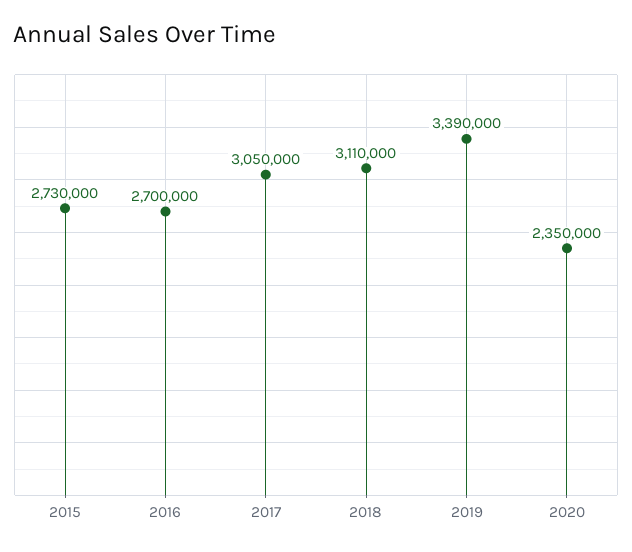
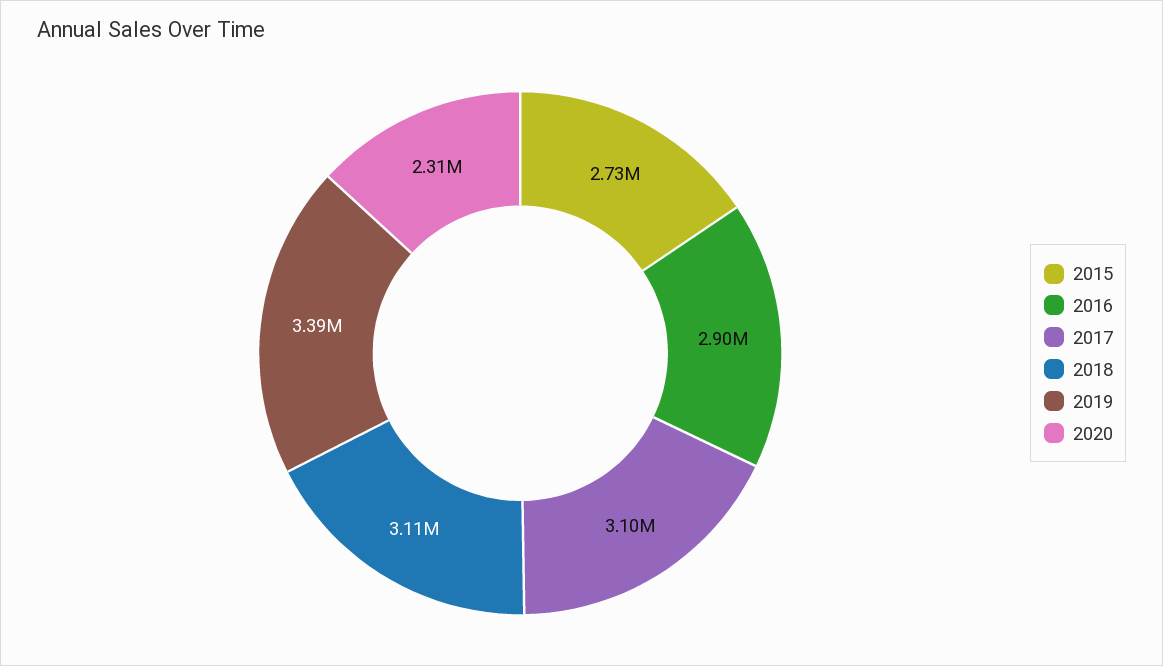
2016: 2700000 -> 2900000
2017: 3050000 -> 3100000
2020: 2350000 -> 2310000

